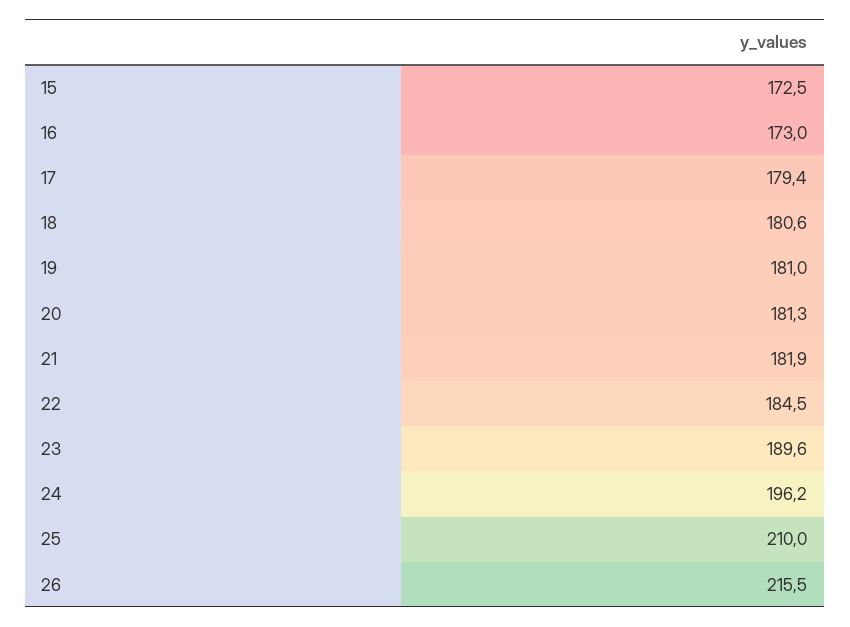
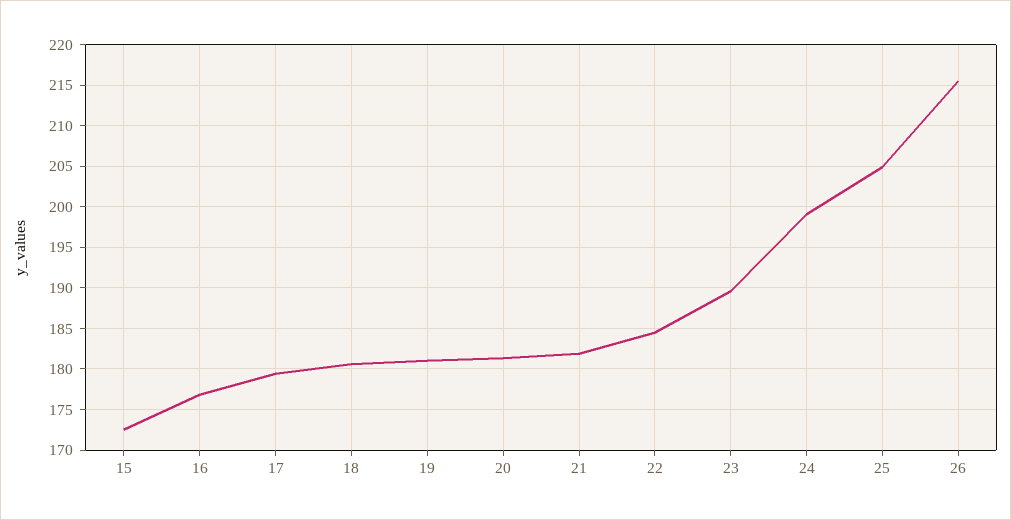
16: 173 -> 177
24: 196.2 -> 199
25: 210 -> 205

